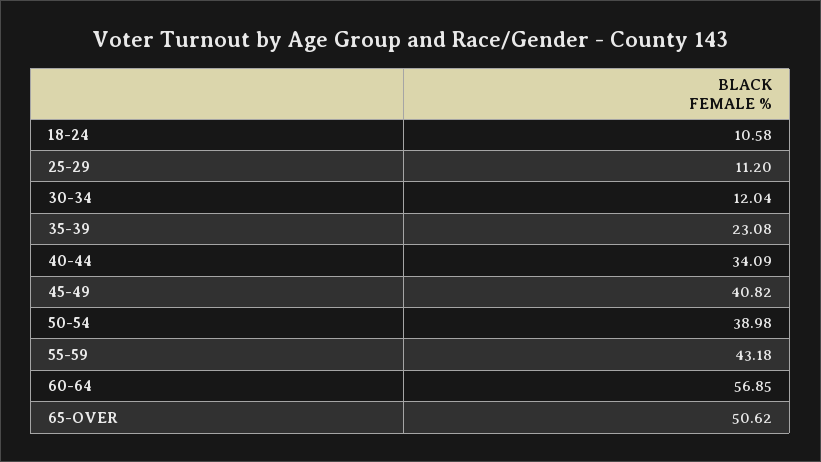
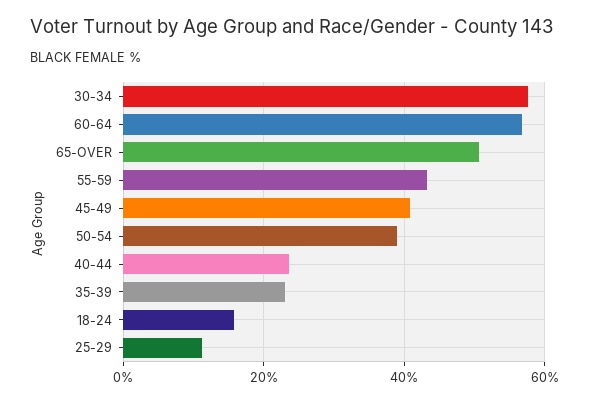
18-24: 10.58 -> 16
30-34: 12.04 -> 58
40-44: 34.09 -> 24

